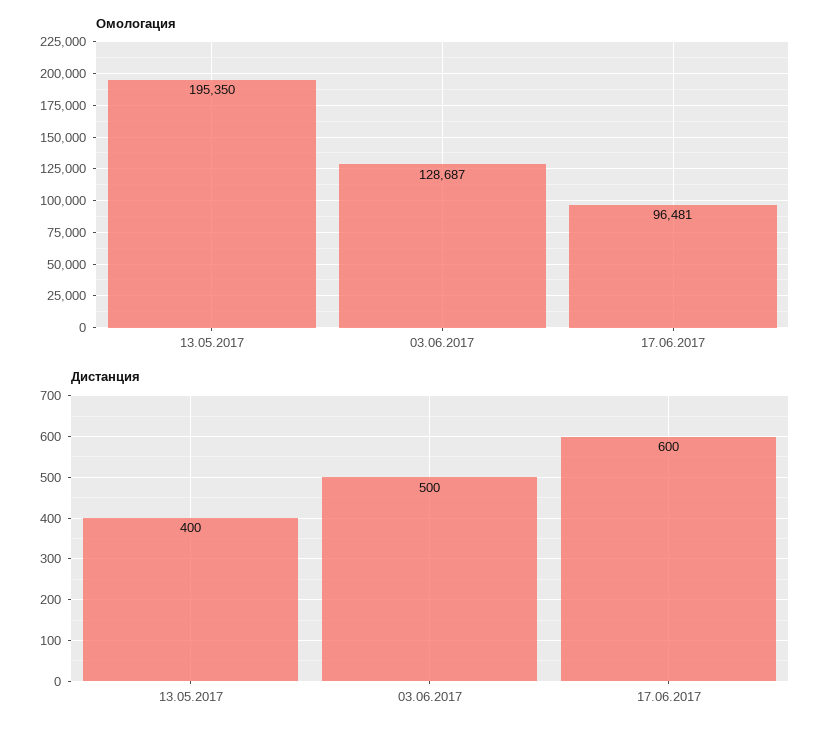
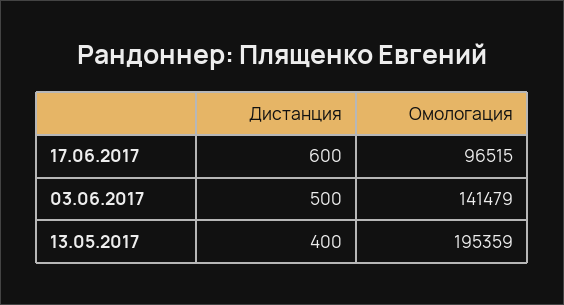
Омологация, 13.05.2017: 195350 -> 195359
Омологация, 03.06.2017: 128687 -> 141479
Омологация, 17.06.2017: 96481 -> 96515

